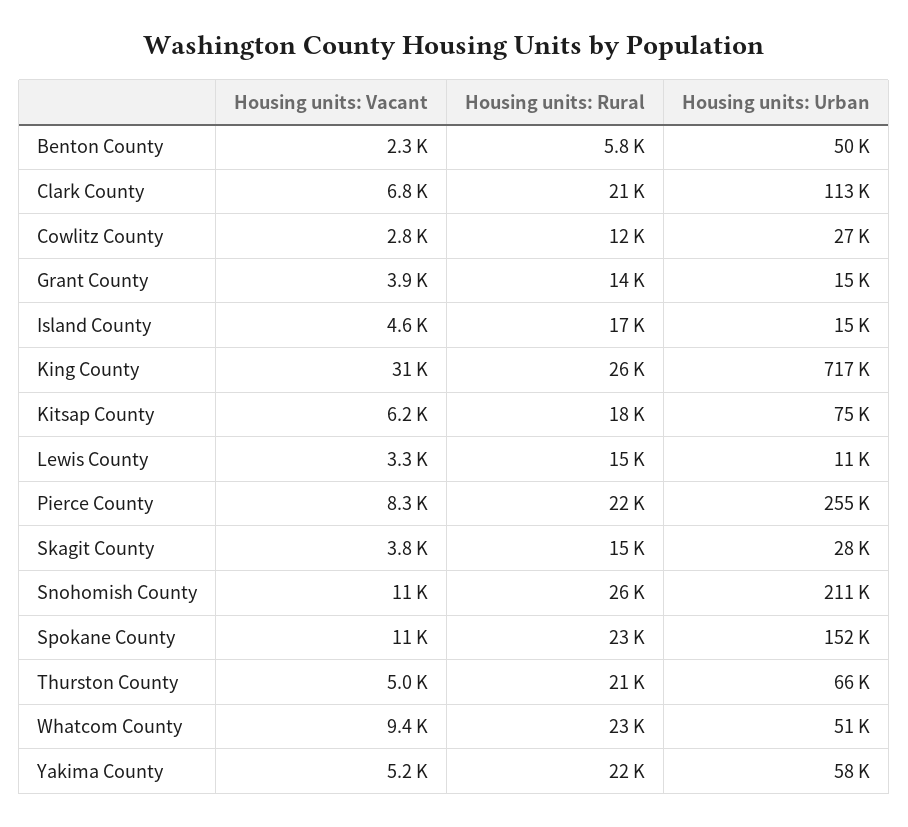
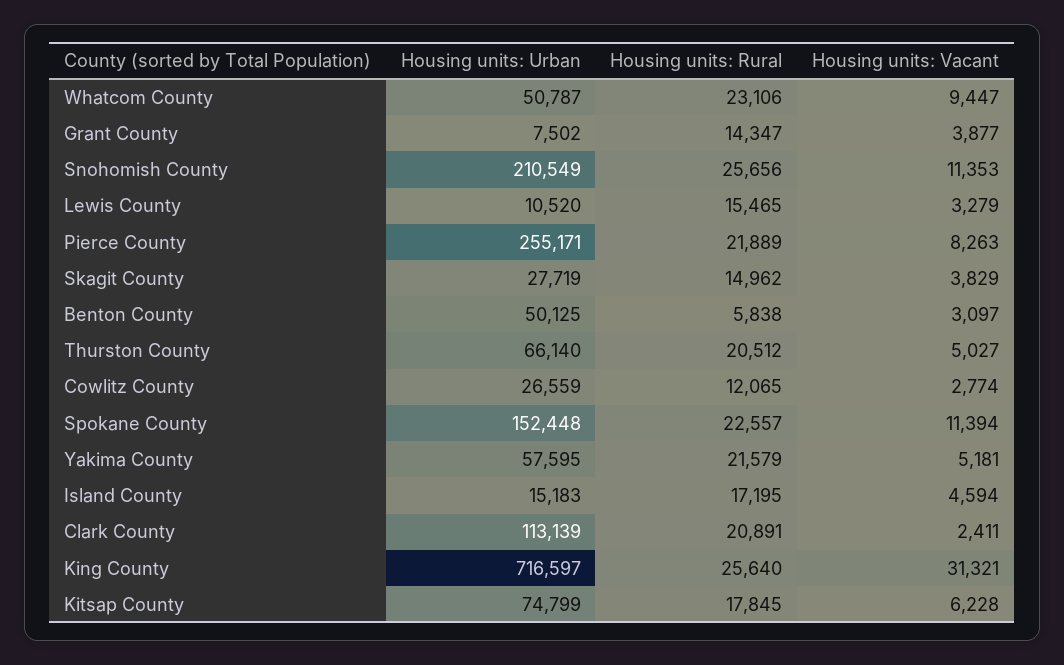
Housing units: Vacant, Benton County: 2300 -> 3097
Housing units: Vacant, Clark County: 6800 -> 2411
Housing units: Urban, Grant County: 15000 -> 7502

